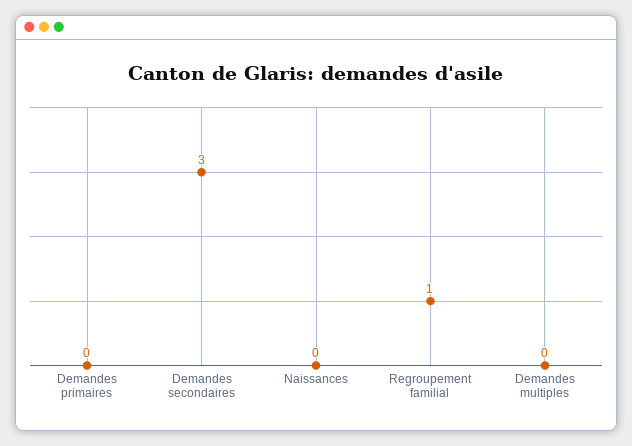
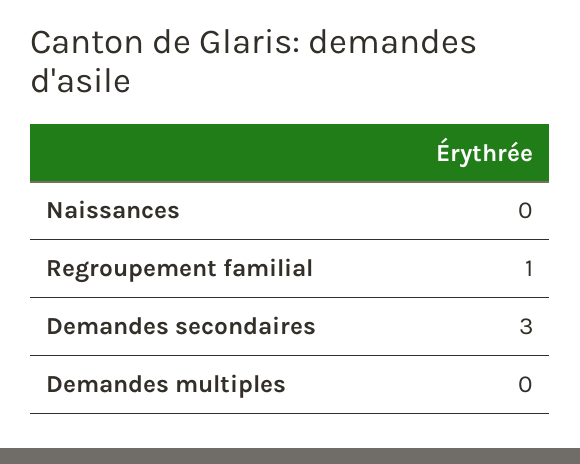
Demandes primaires: 0 -> none

